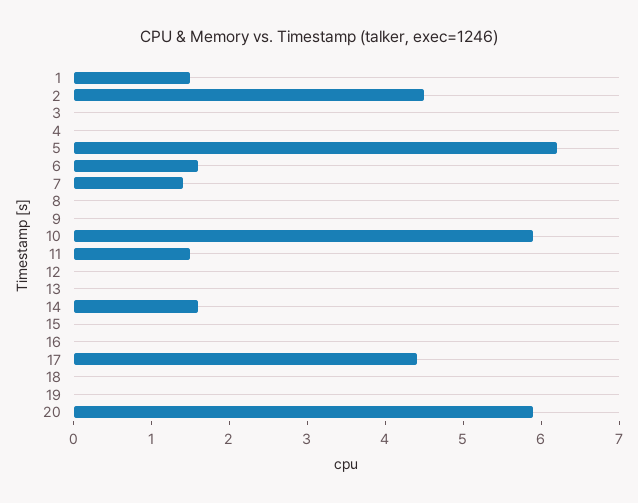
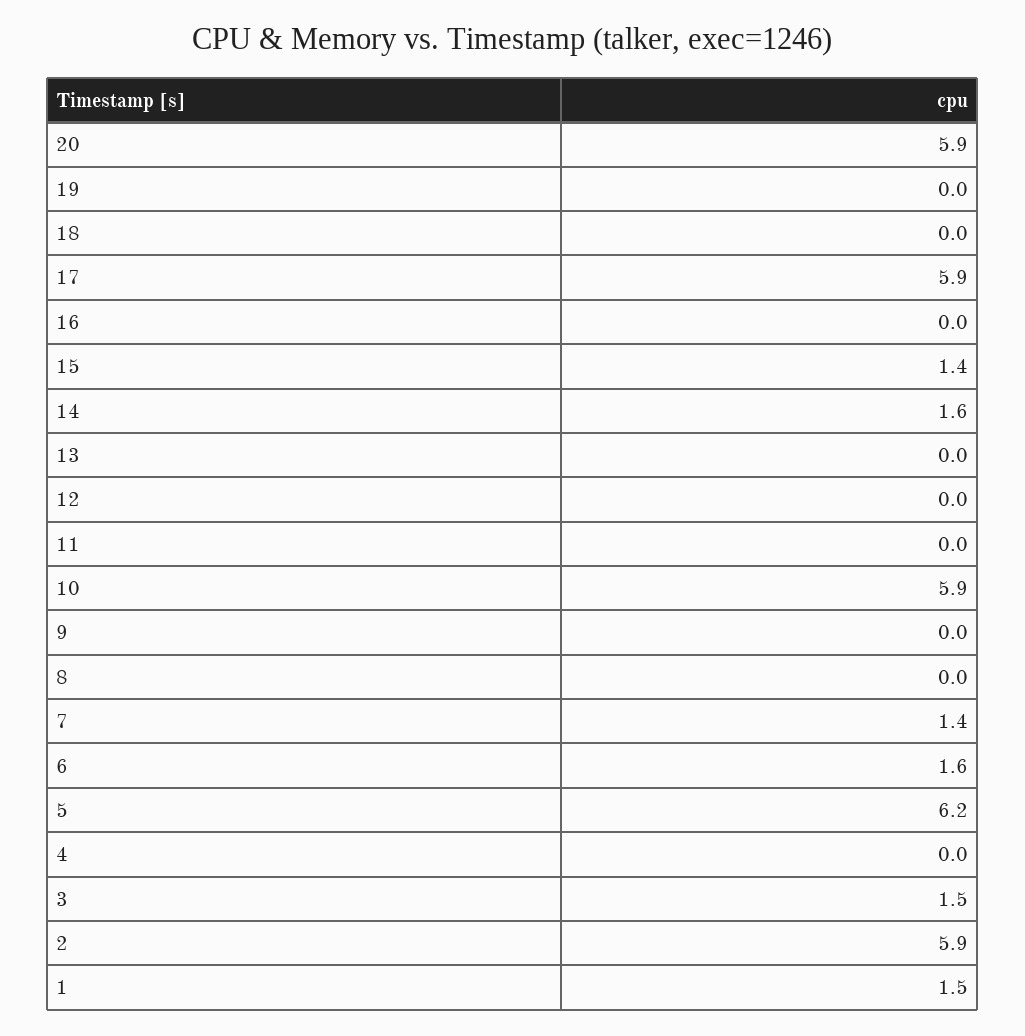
2: 4.5 -> 5.9
3: 0 -> 1.5
11: 1.5 -> 0
15: 0 -> 1.4
17: 4.5 -> 5.9

